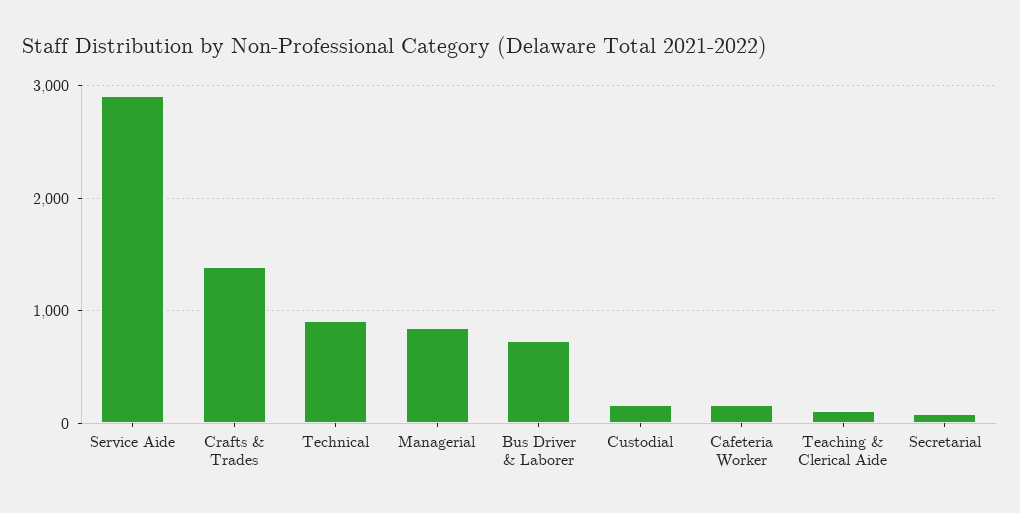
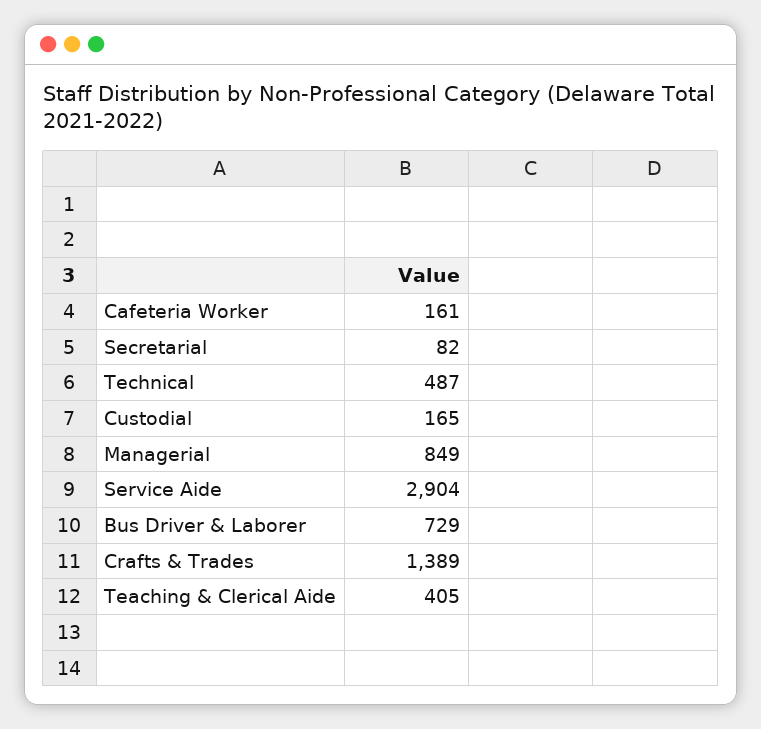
Technical: 900 -> 487
Teaching & Clerical Aide: 100 -> 405

